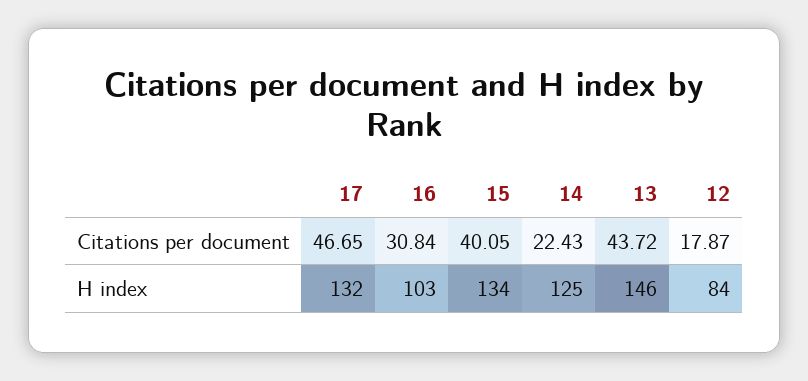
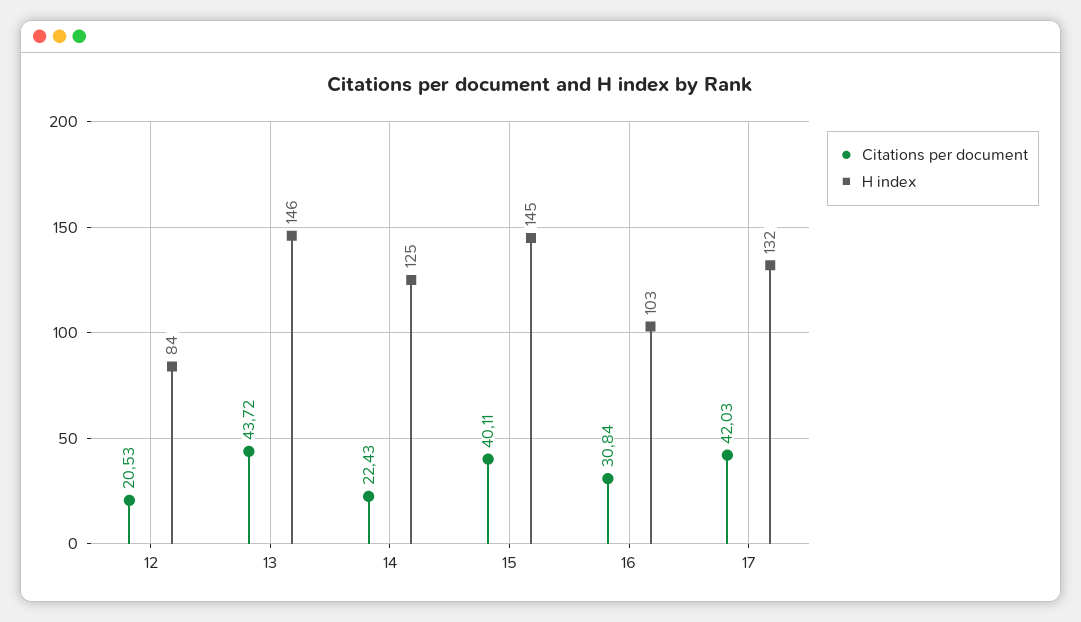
Citations per document, 17: 46.65 -> 42.03
Citations per document, 15: 40.05 -> 40.11
Citations per document, 12: 17.87 -> 20.53
H index, 15: 134 -> 145

